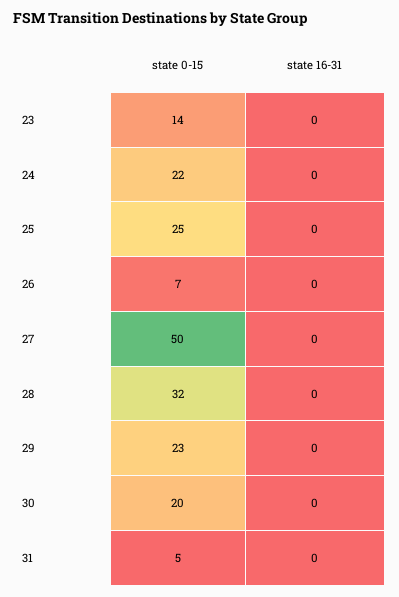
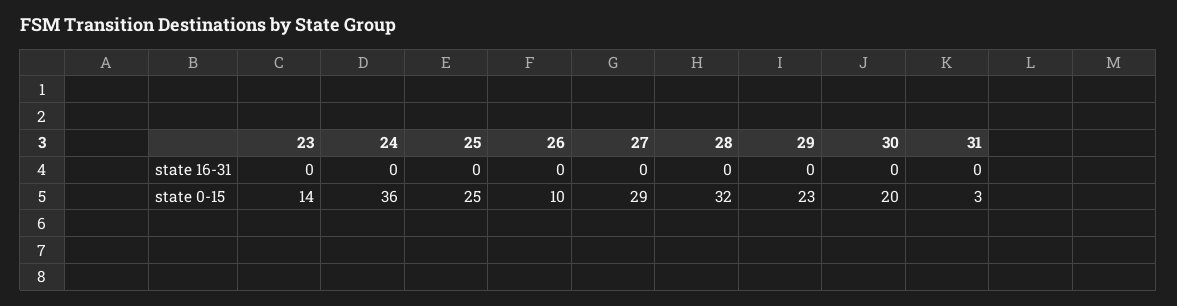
state 0-15, 24: 22 -> 36
state 0-15, 26: 7 -> 10
state 0-15, 27: 50 -> 29
state 0-15, 31: 5 -> 3

